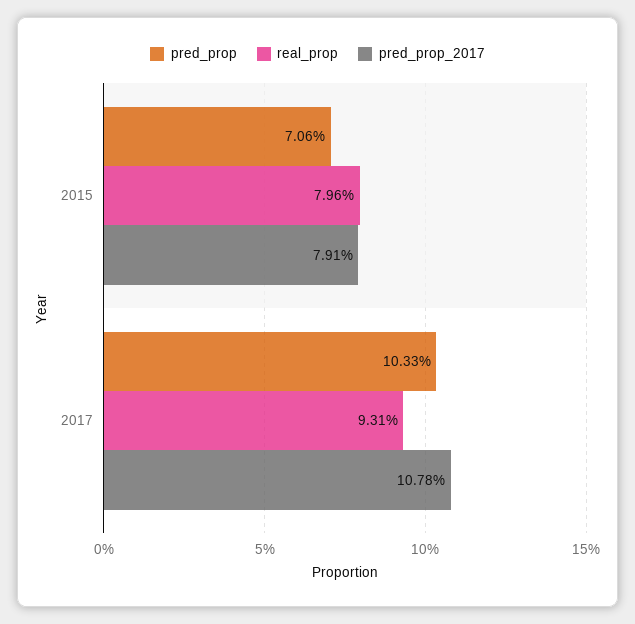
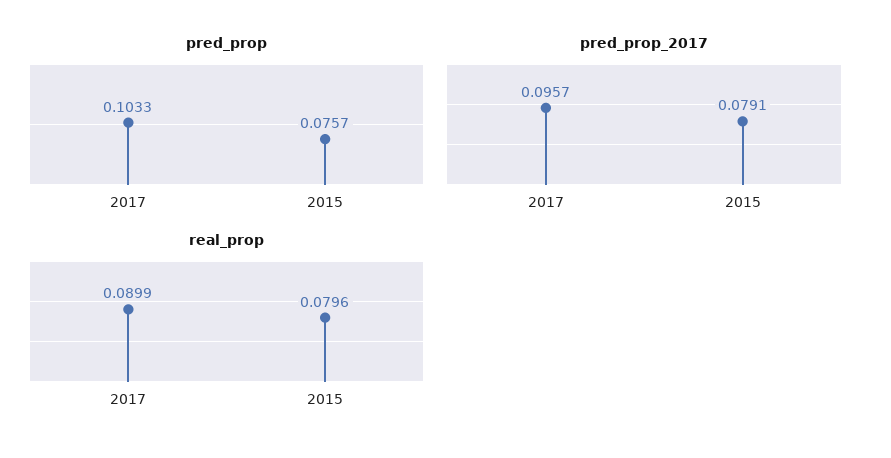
pred_prop, 2015: 0.0706 -> 0.0757
real_prop, 2017: 0.0931 -> 0.0899
pred_prop_2017, 2017: 0.1078 -> 0.0957

